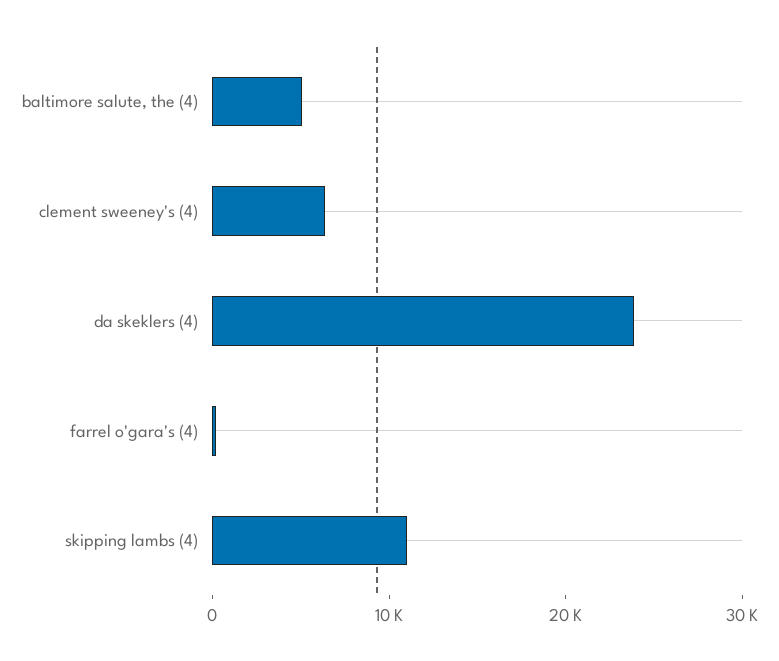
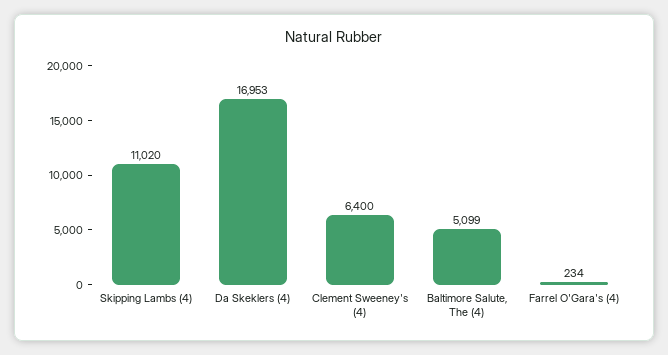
da skeklers (4): 24000 -> 16953

